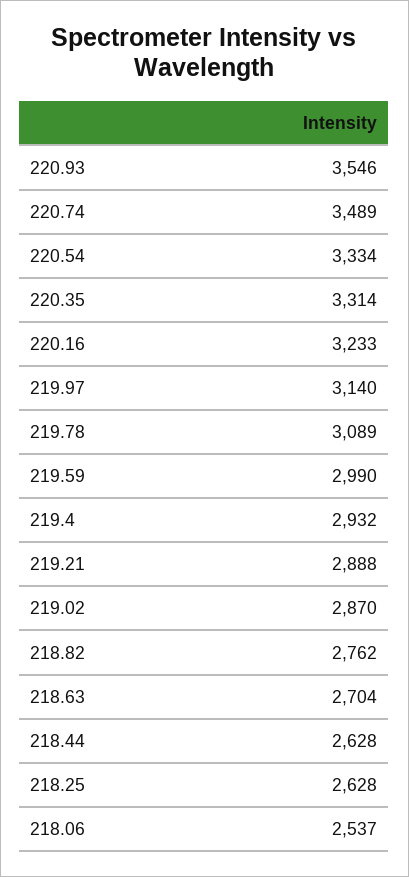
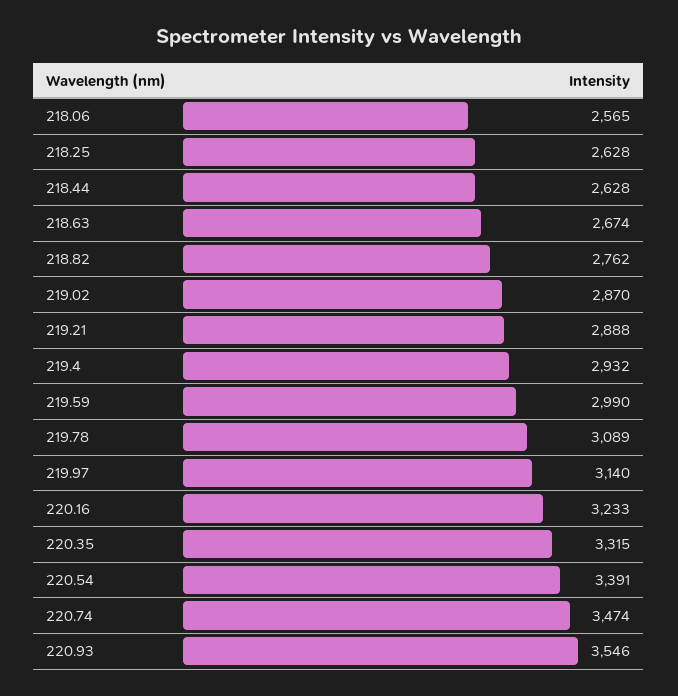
220.74: 3489 -> 3474
220.54: 3334 -> 3391
220.35: 3314 -> 3315
218.63: 2704 -> 2674
218.06: 2537 -> 2565

